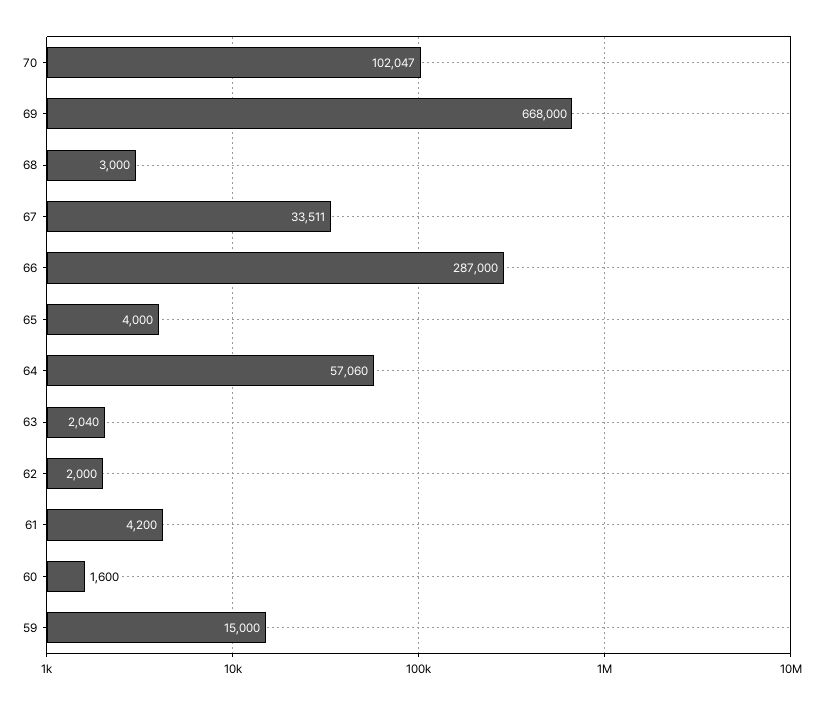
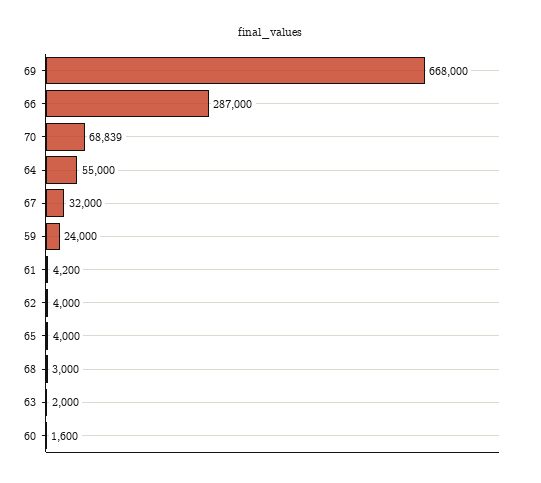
70: 102047 -> 68839
67: 33511 -> 32000
64: 57060 -> 55000
63: 2040 -> 2000
62: 2000 -> 4000
59: 15000 -> 24000

